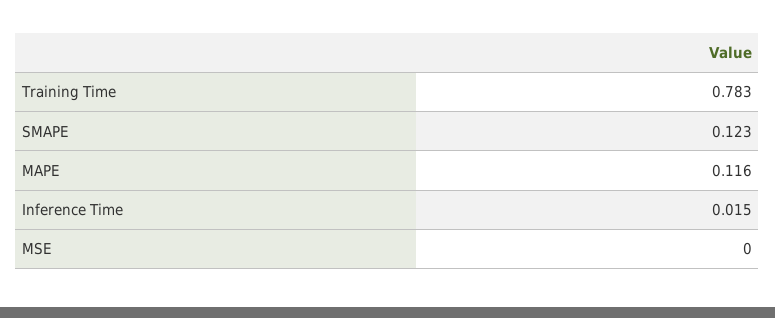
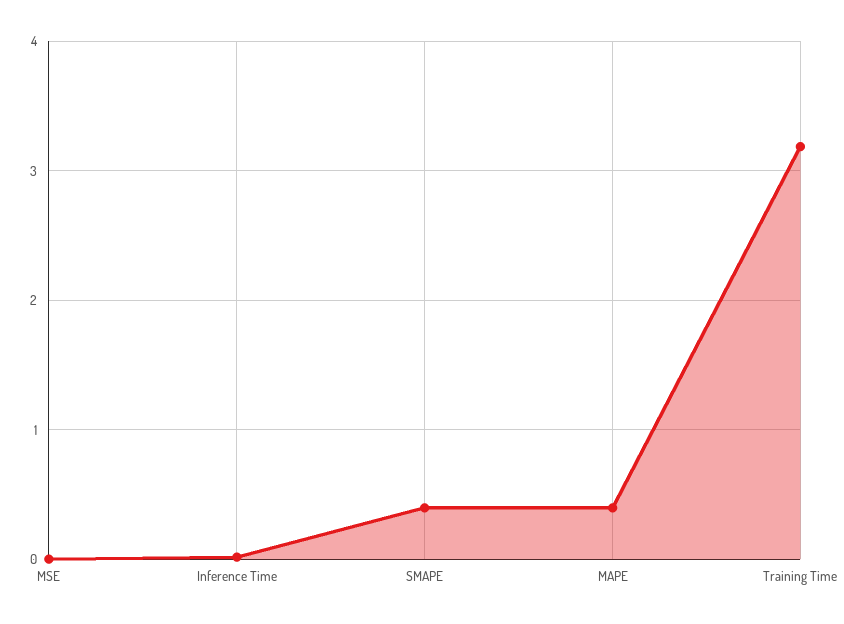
Training Time: 0.783 -> 3.2
SMAPE: 0.123 -> 0.4
MAPE: 0.116 -> 0.4

